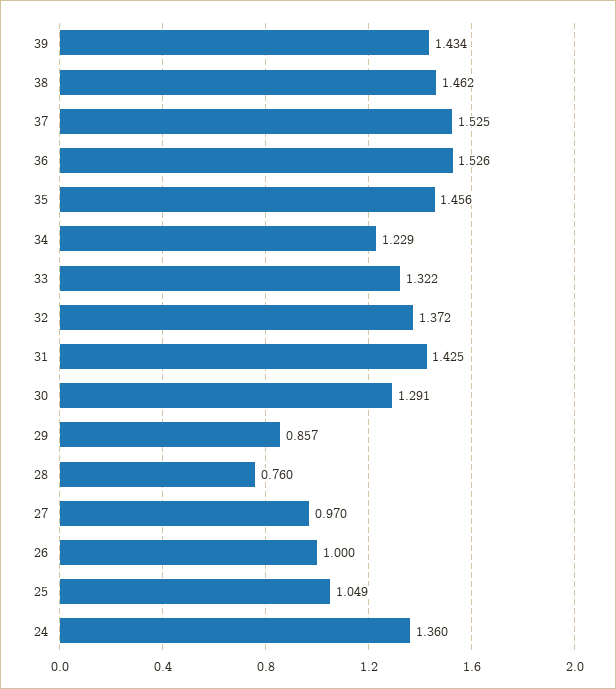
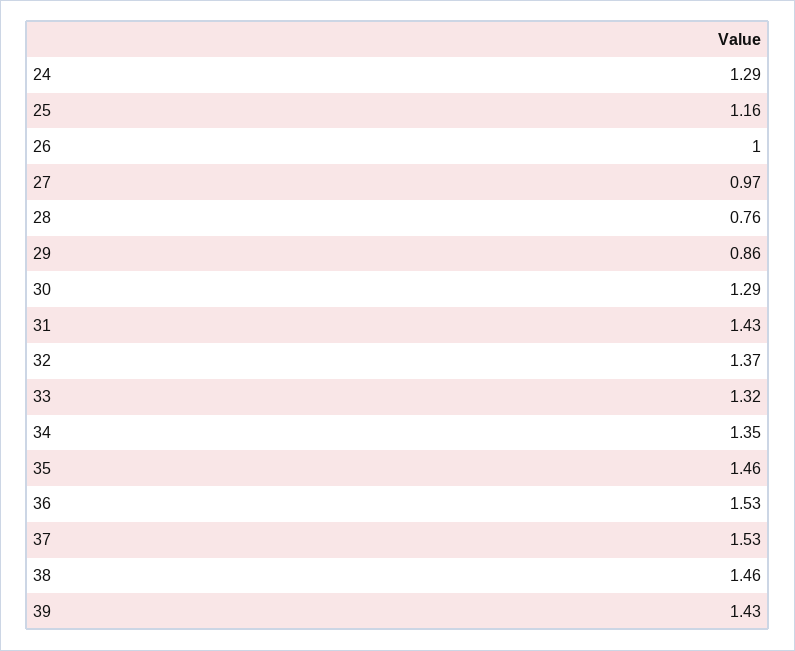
34: 1.229 -> 1.35
25: 1.049 -> 1.16
24: 1.36 -> 1.29

